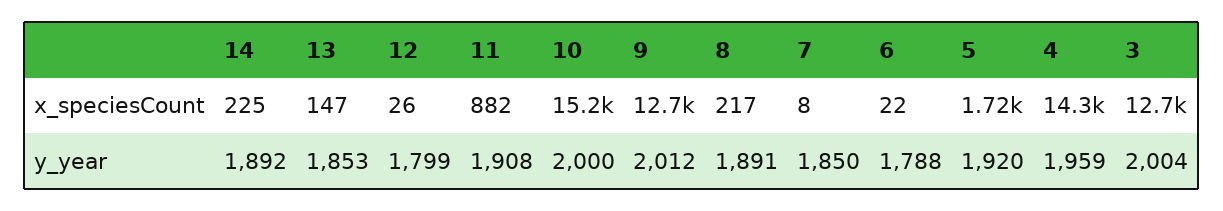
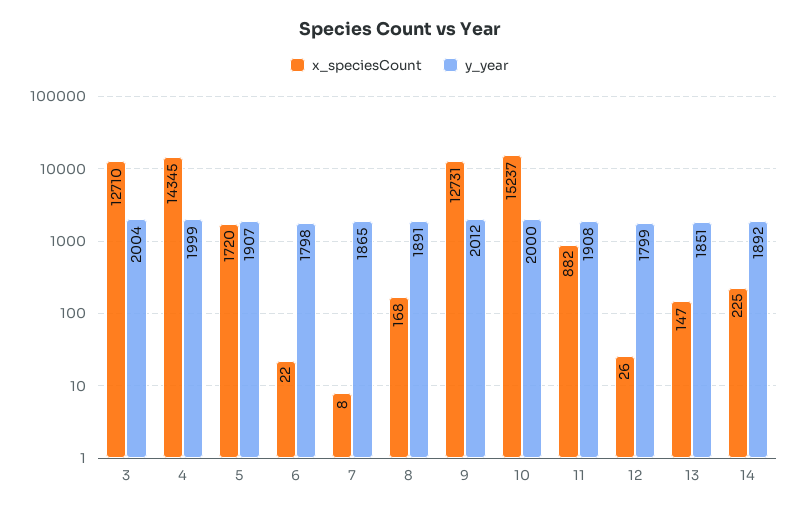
x_speciesCount, 8: 217 -> 168
y_year, 13: 1853 -> 1851
y_year, 7: 1850 -> 1865
y_year, 6: 1788 -> 1798
y_year, 5: 1920 -> 1907
y_year, 4: 1959 -> 1999

